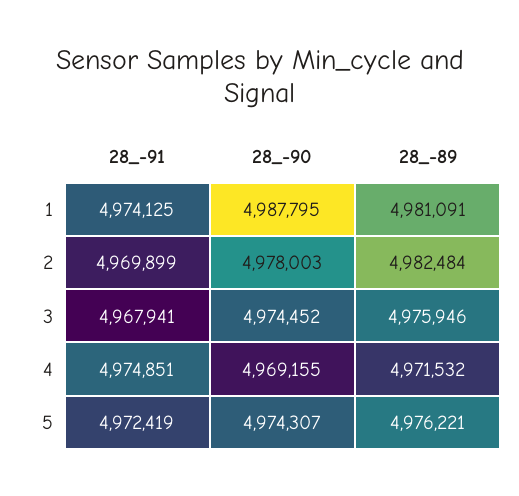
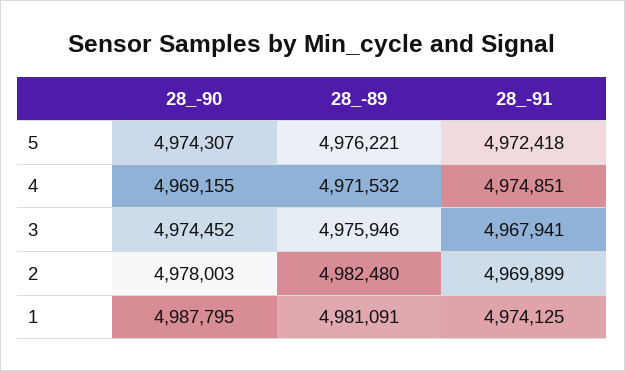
28_-89, 2: 4982484 -> 4982480
28_-91, 5: 4972419 -> 4972418

